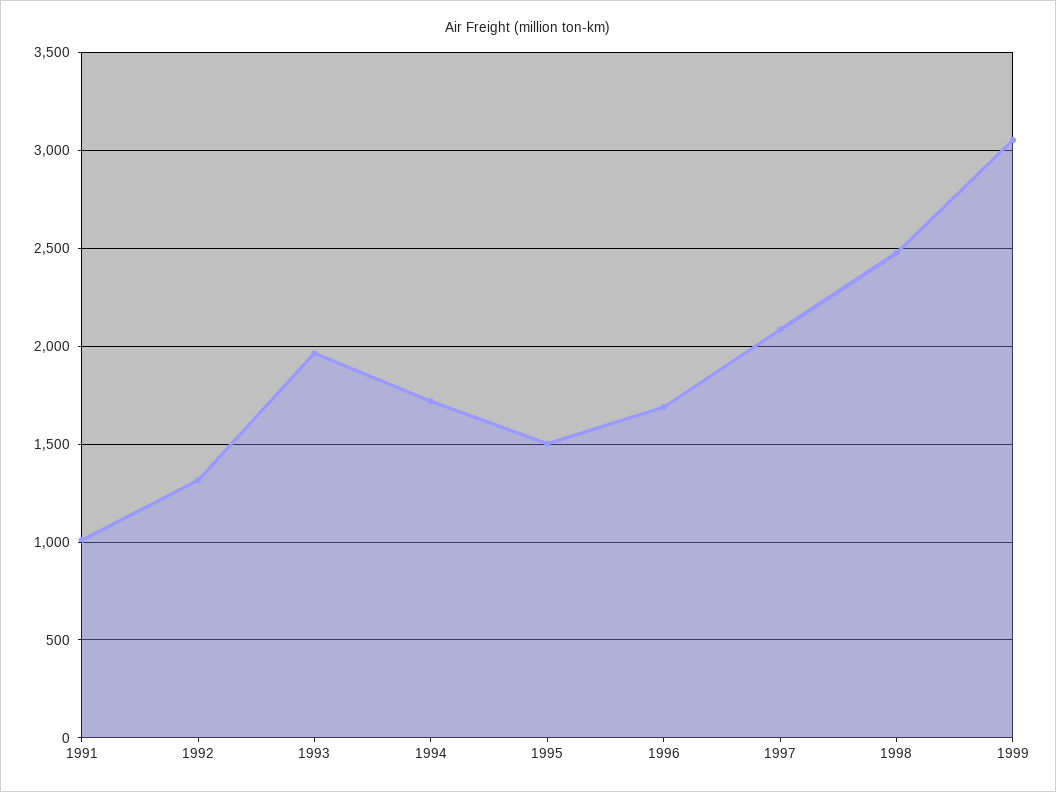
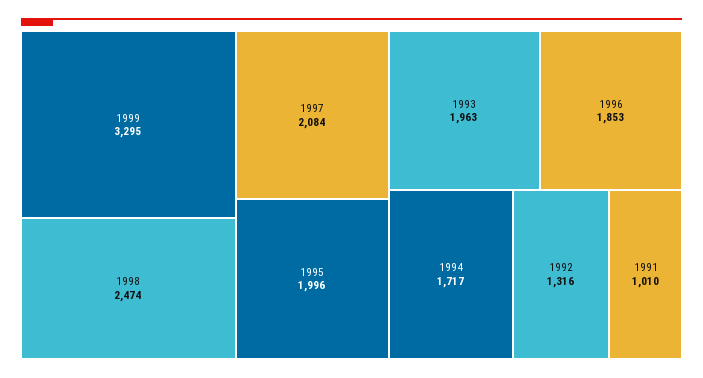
1995: 1500 -> 1996
1996: 1700 -> 1853
1999: 3050 -> 3295

